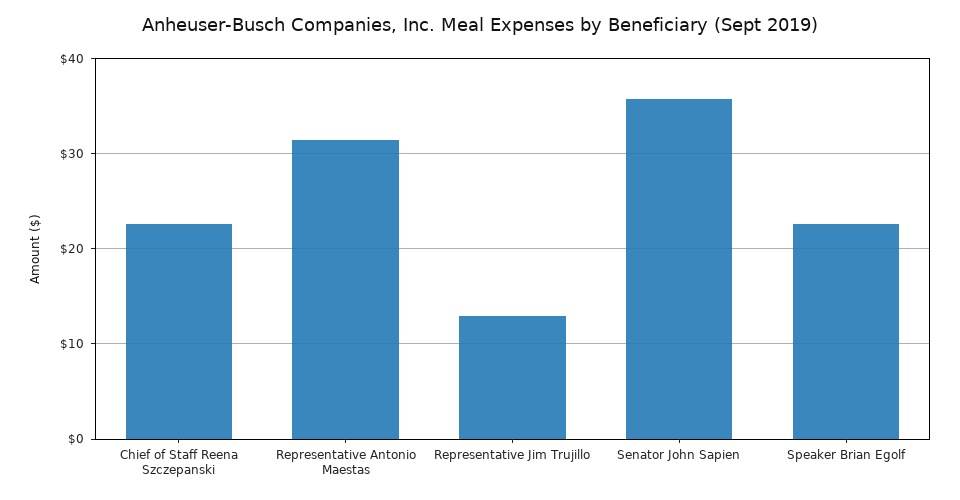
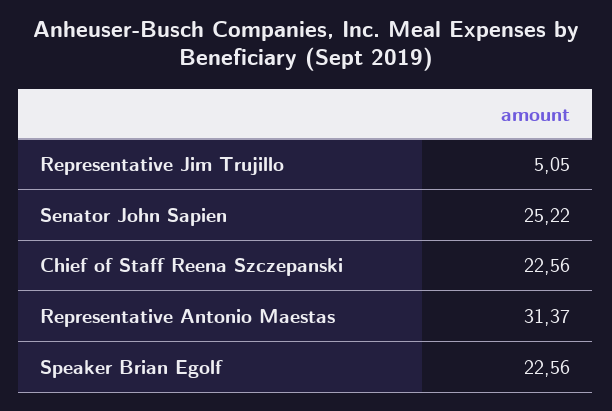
Representative Jim Trujillo: 13 -> 5.05
Senator John Sapien: 36 -> 25.22

